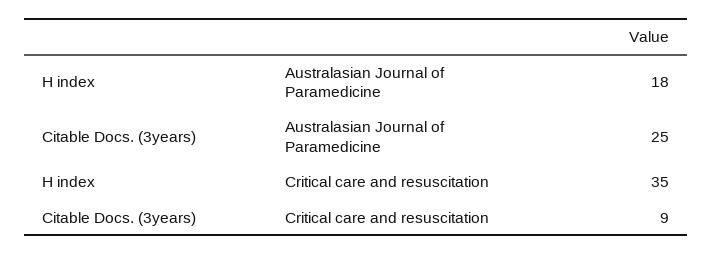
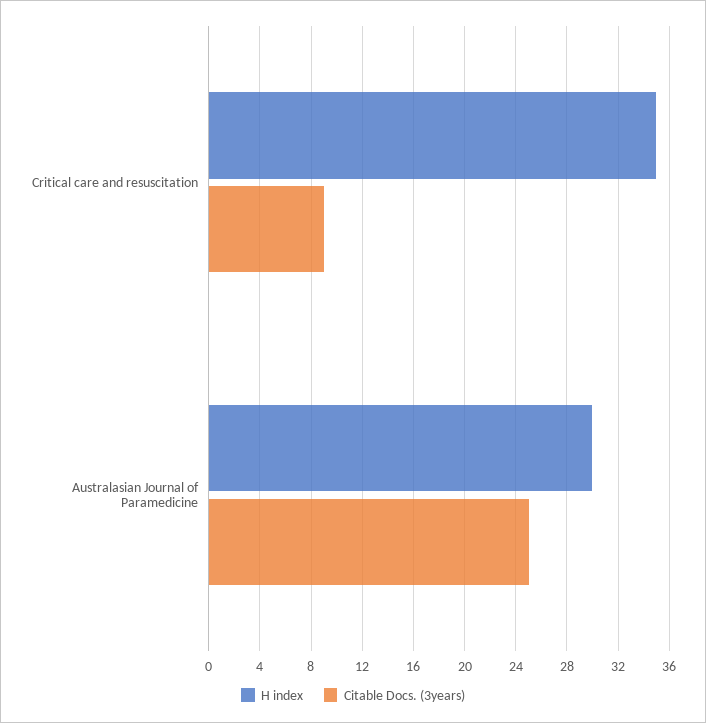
H index, Australasian Journal of Paramedicine: 18 -> 30

